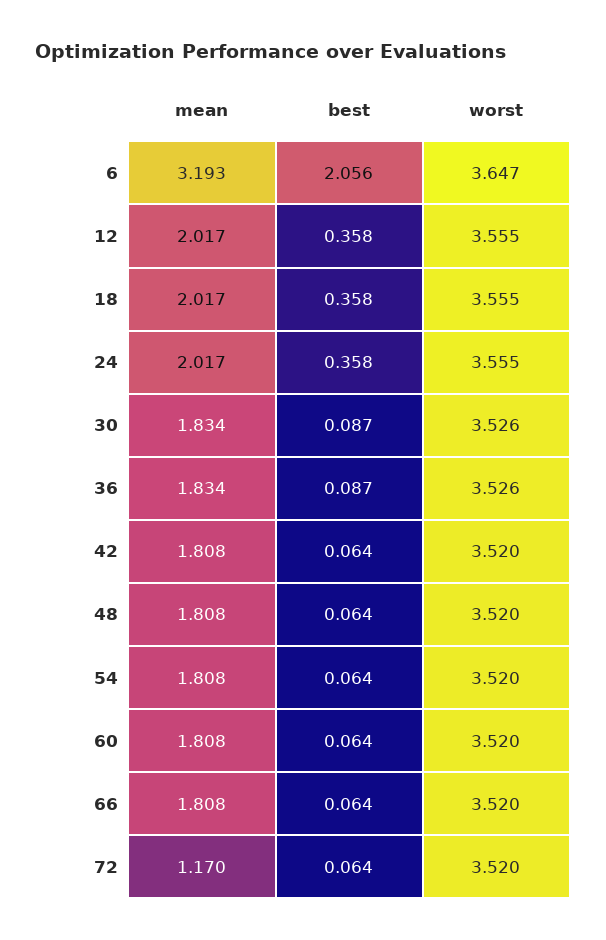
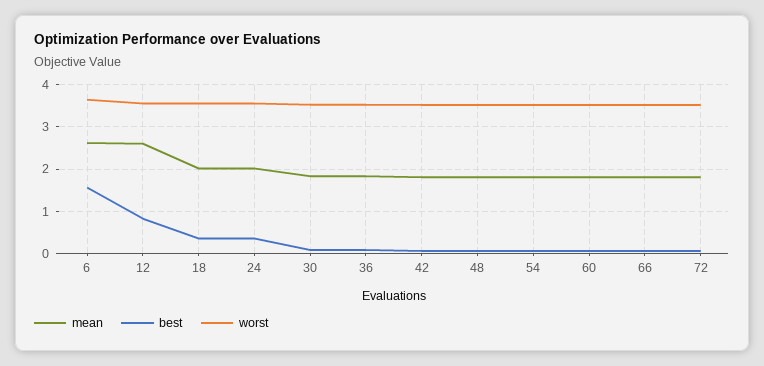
mean, 6: 3.193 -> 2.6
best, 6: 2.056 -> 1.6
mean, 12: 2.017 -> 2.6
best, 12: 0.358 -> 0.8
mean, 72: 1.17 -> 1.8

